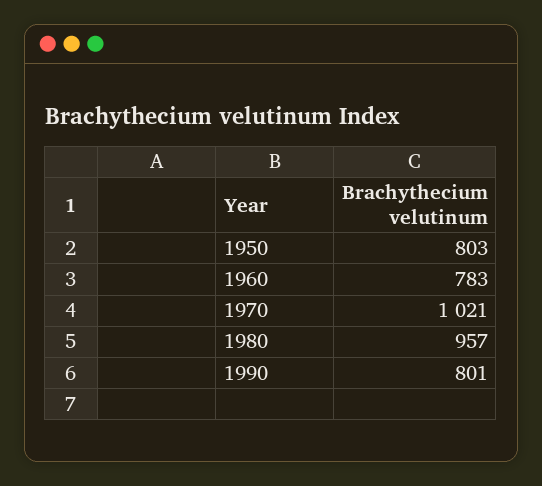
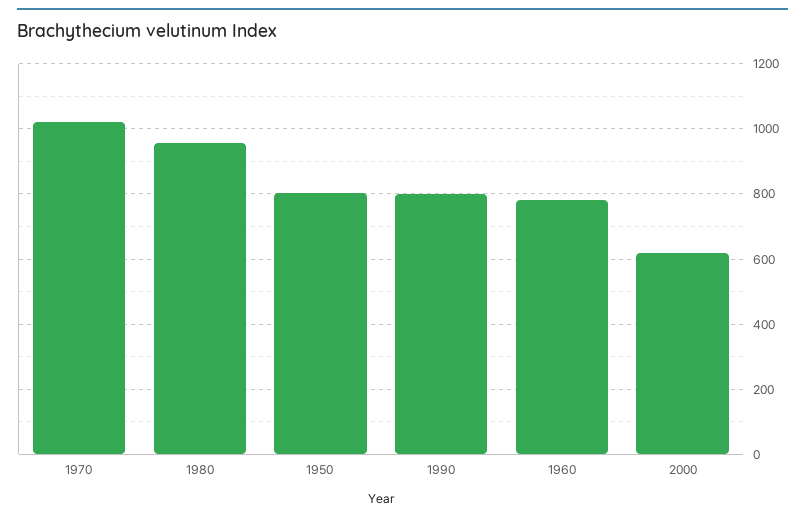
2000: none -> 620

